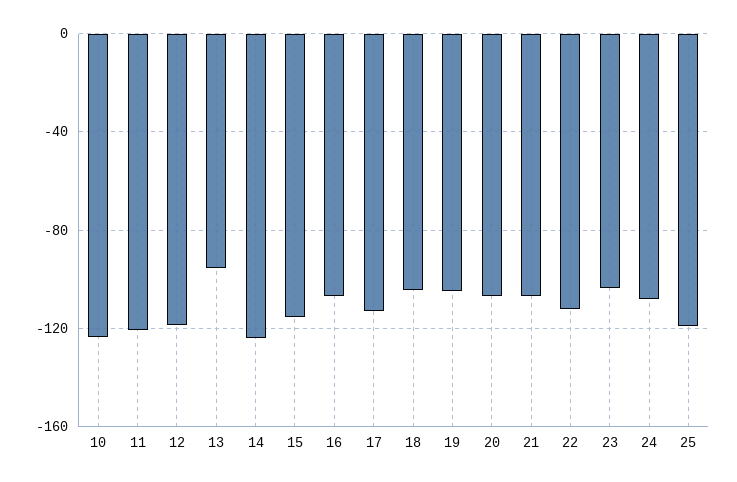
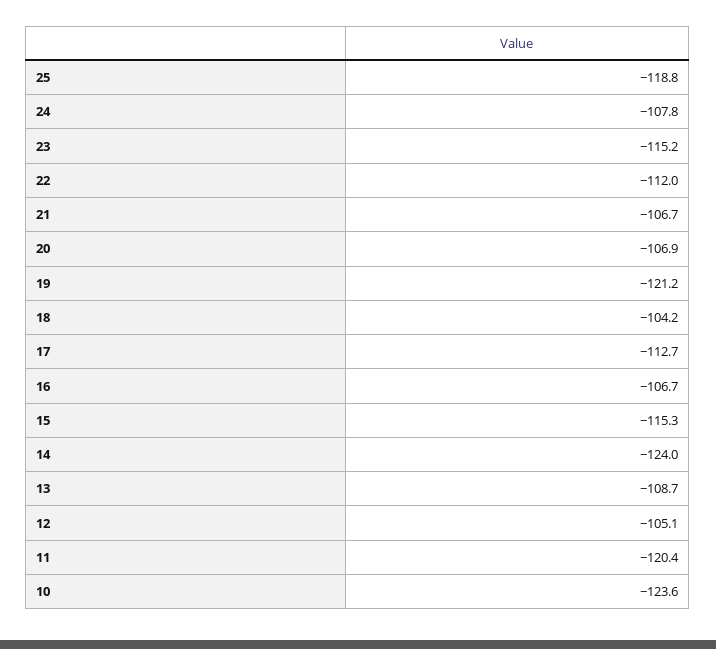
12: -120 -> -105.1
13: -95 -> -108.7
19: -105 -> -121.2
23: -105 -> -115.2

